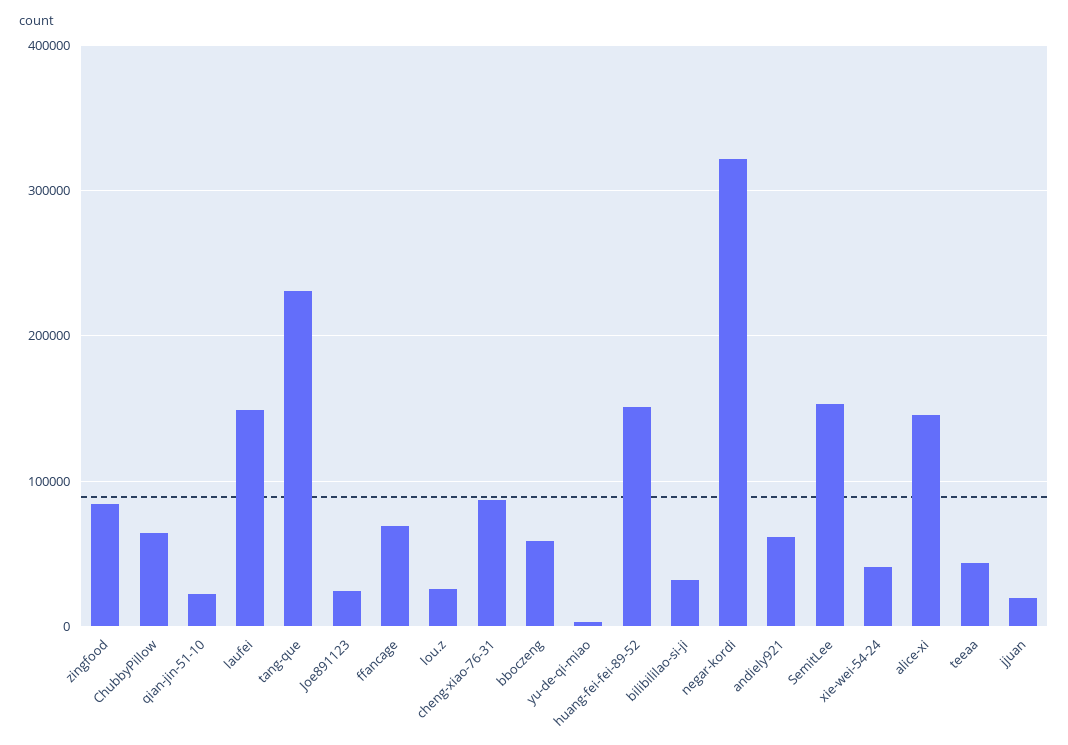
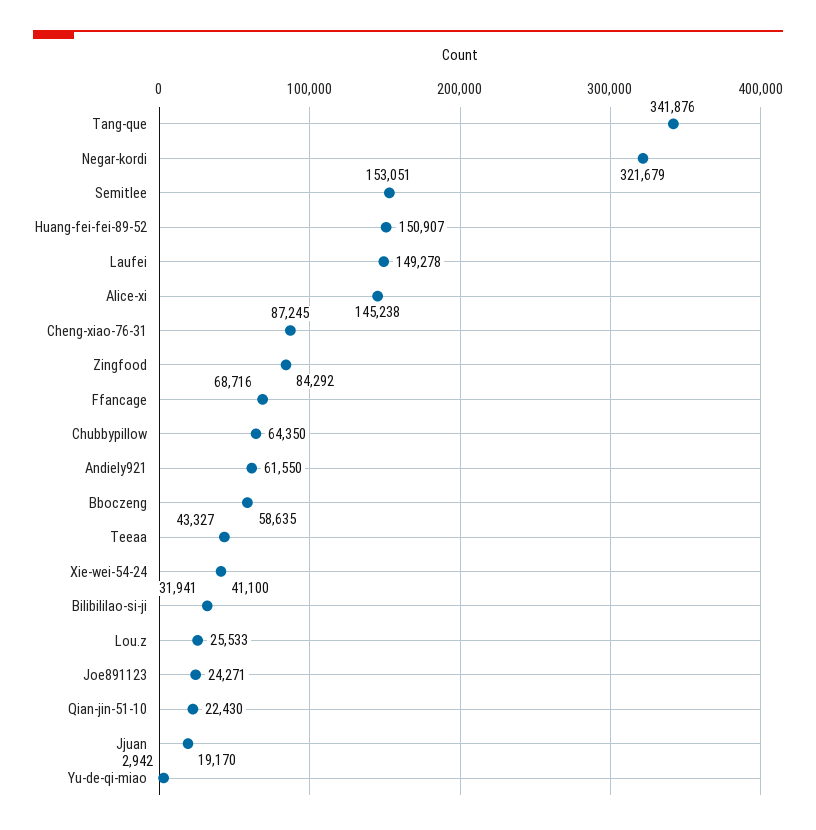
tang-que: 230000 -> 341876

